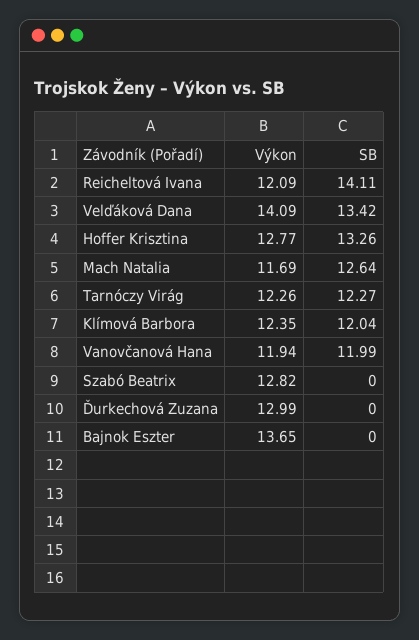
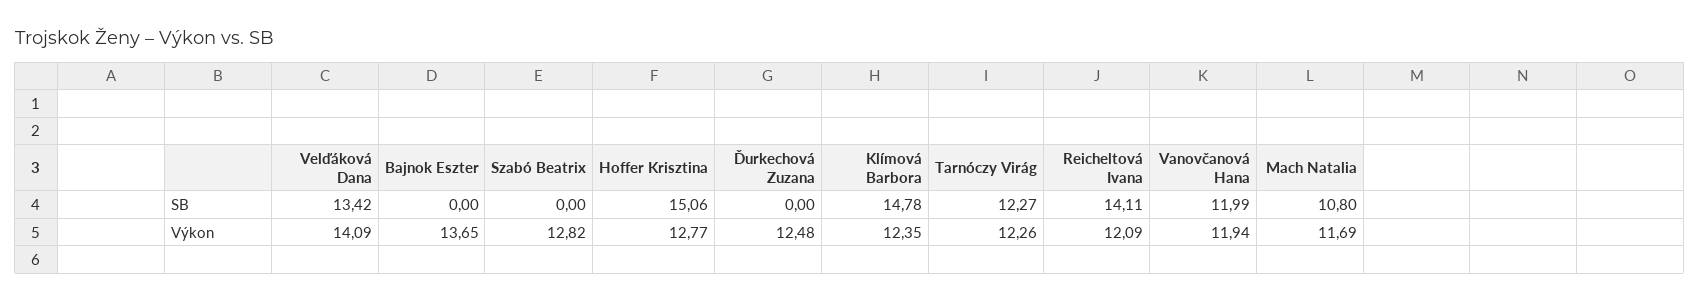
SB, Hoffer Krisztina: 13.26 -> 15.06
SB, Mach Natalia: 12.64 -> 10.8
SB, Klímová Barbora: 12.04 -> 14.78
Výkon, Ďurkechová Zuzana: 12.99 -> 12.48

